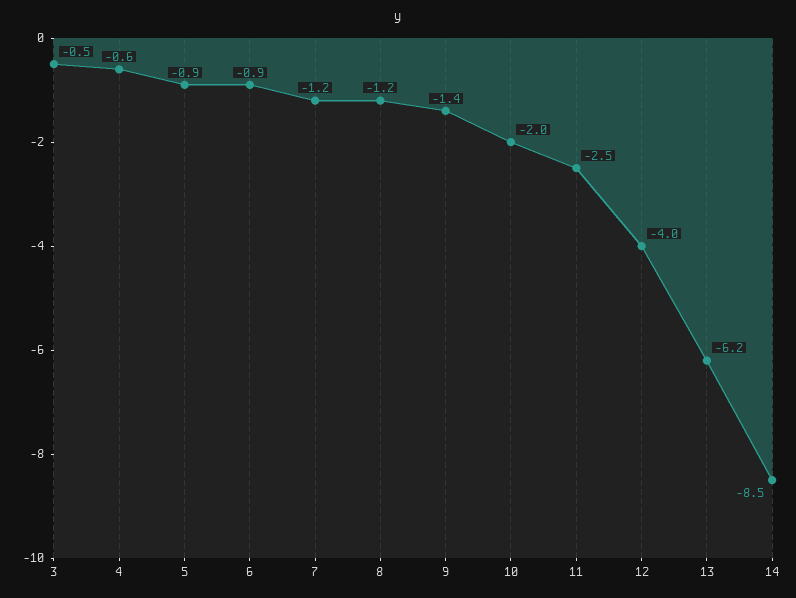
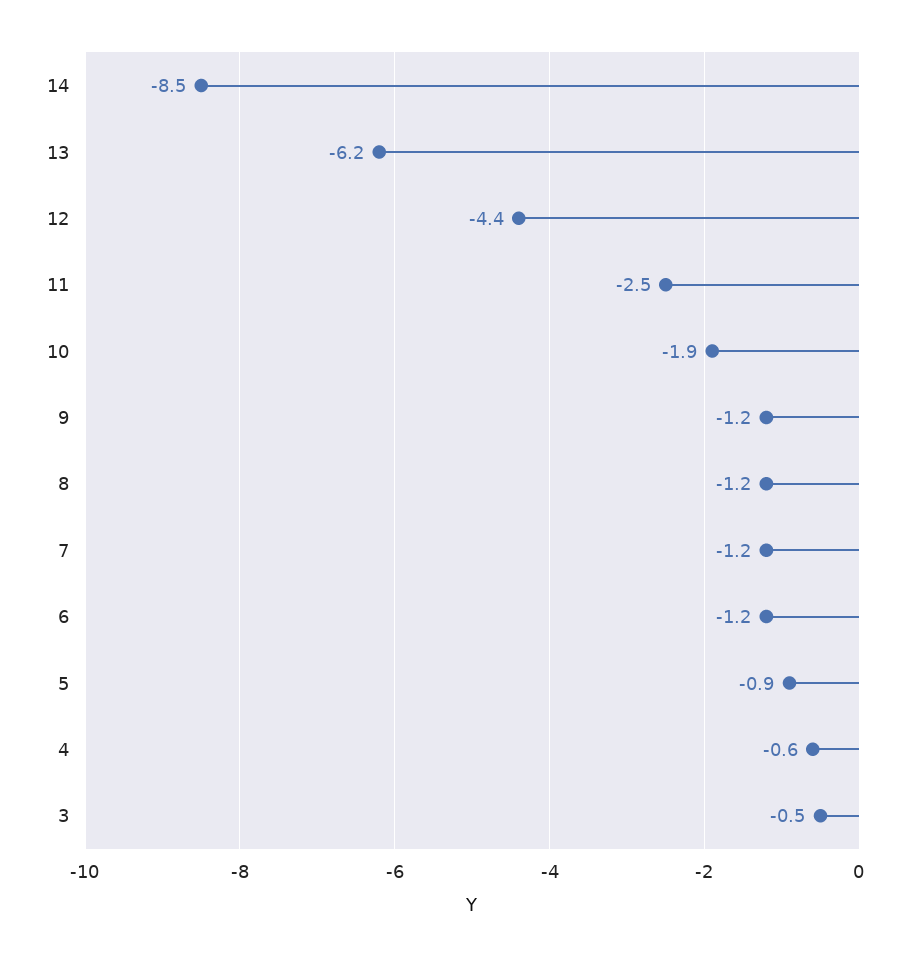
6: -0.9 -> -1.2
9: -1.4 -> -1.2
10: -2 -> -1.9
12: -4 -> -4.4

